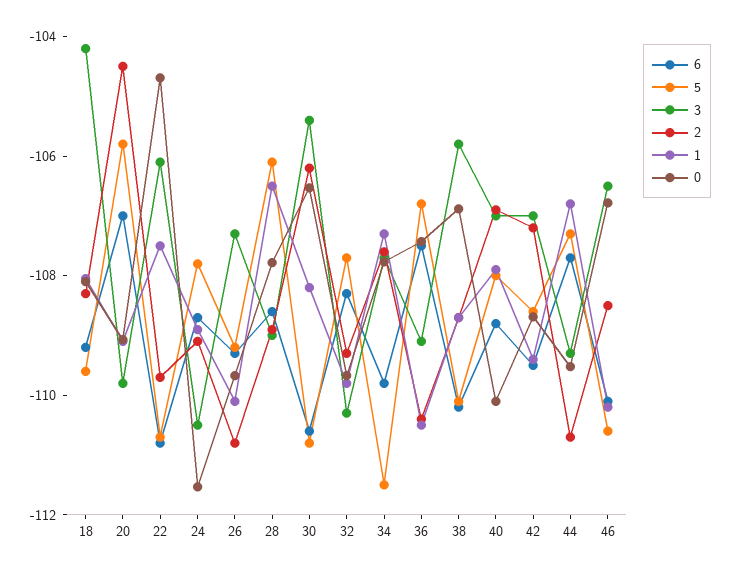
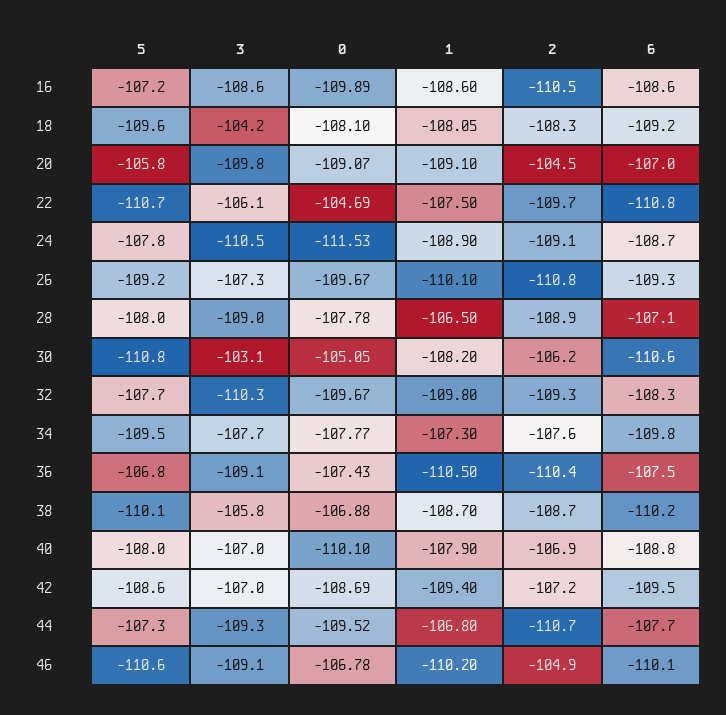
6, 28: -108.5 -> -107.1
5, 28: -106 -> -108
3, 30: -105.5 -> -103.1
0, 30: -106.5 -> -105.05
5, 34: -111.5 -> -109.5
3, 46: -106.5 -> -109.1
2, 46: -108.5 -> -104.9
5, 16: none -> -107.2
3, 16: none -> -108.6
0, 16: none -> -109.89
1, 16: none -> -108.6
2, 16: none -> -110.5
6, 16: none -> -108.6

